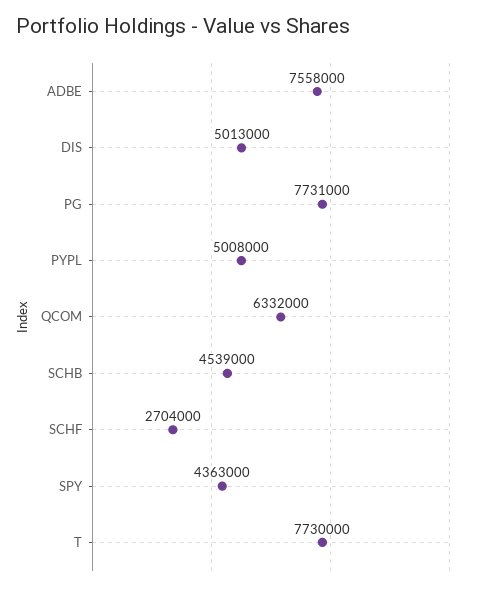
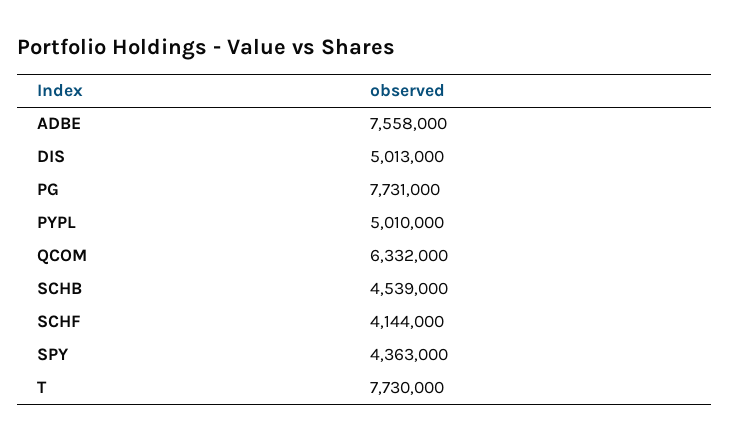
PYPL: 5008000 -> 5010000
SCHF: 2704000 -> 4144000

